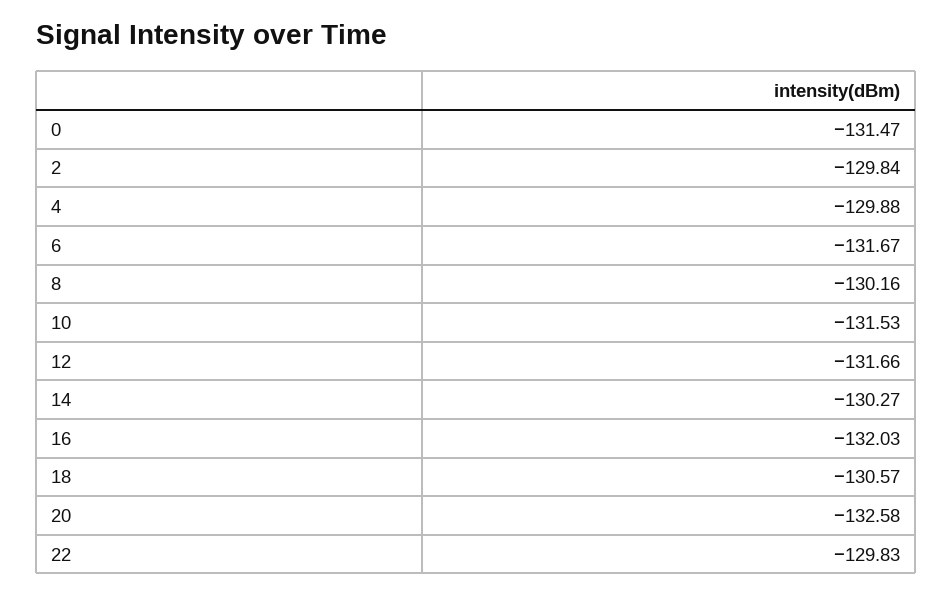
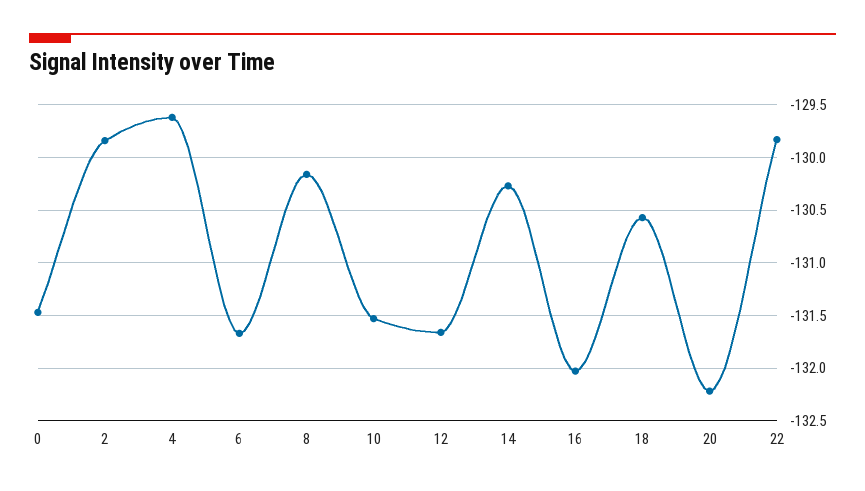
4: -129.88 -> -129.6
20: -132.58 -> -132.2

